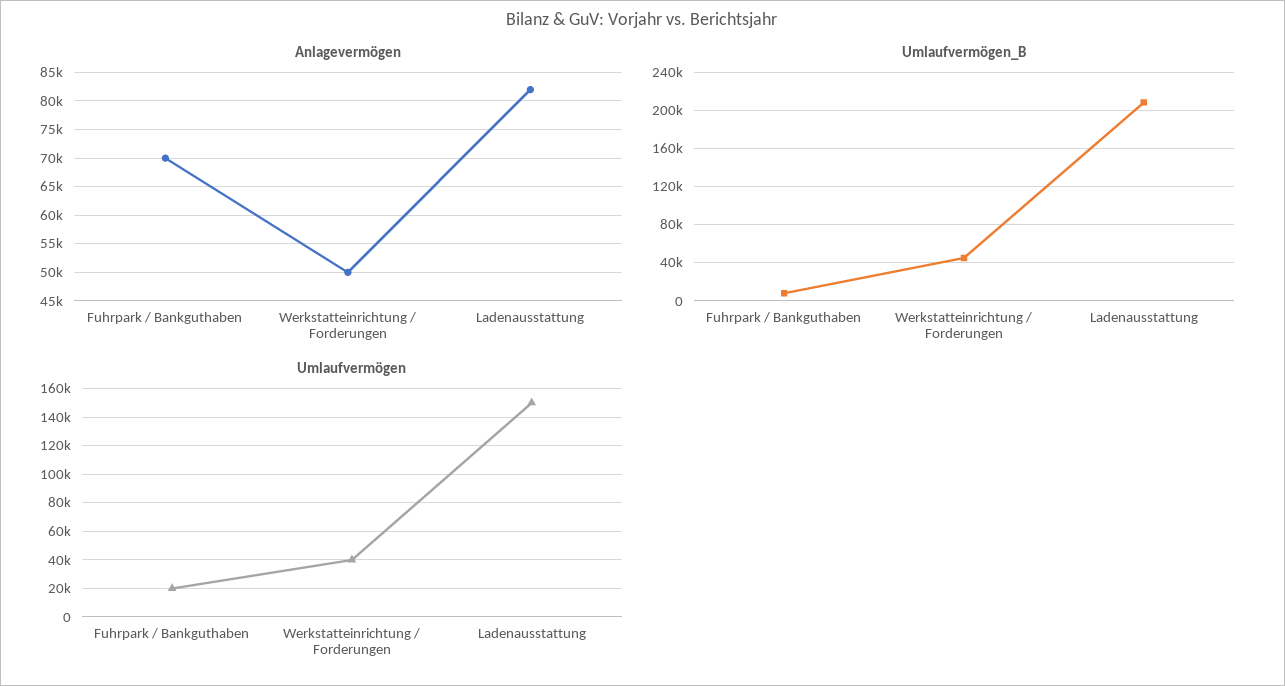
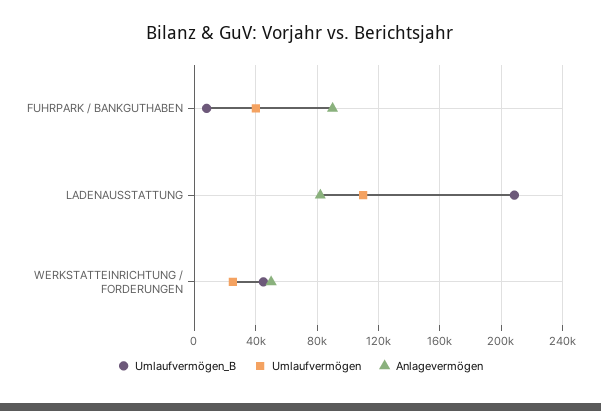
Anlagevermögen, Fuhrpark / Bankguthaben: 70000 -> 90000
Umlaufvermögen, Fuhrpark / Bankguthaben: 20000 -> 40000
Umlaufvermögen, Werkstatteinrichtung / Forderungen: 40000 -> 25000
Umlaufvermögen, Ladenausstattung: 150000 -> 110000

